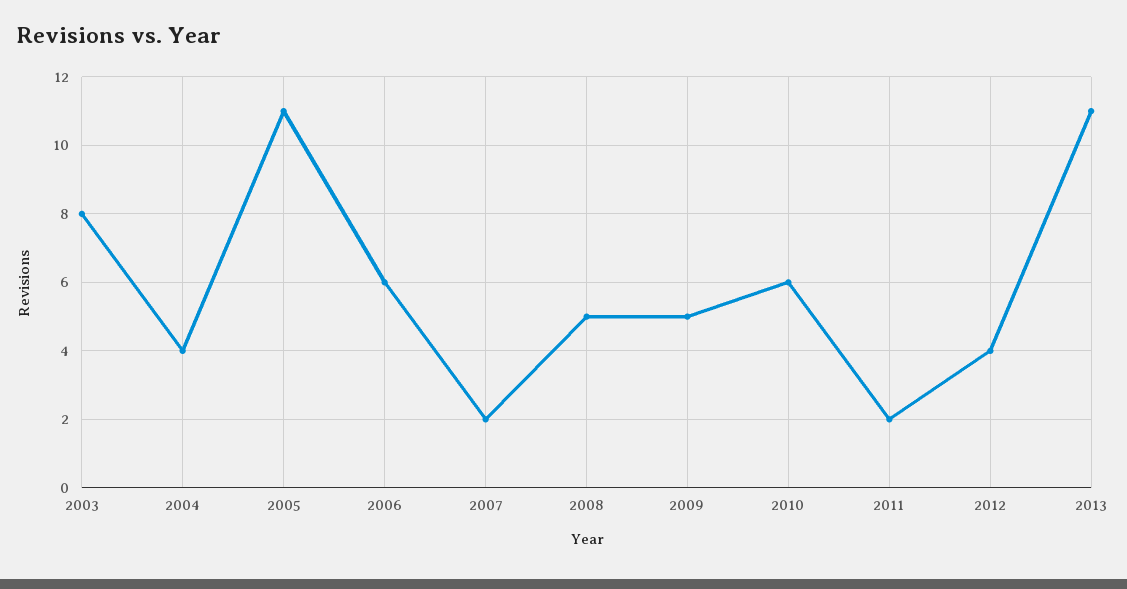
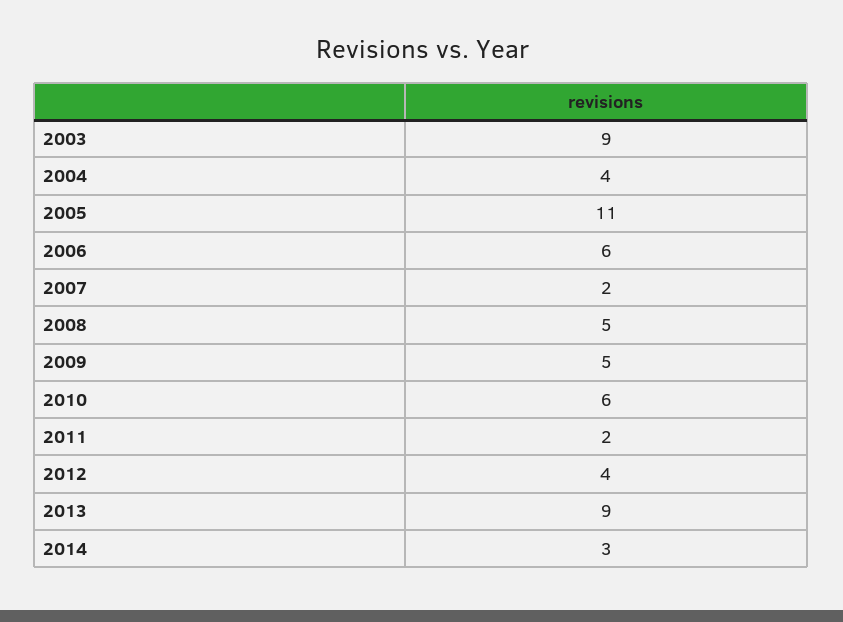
2003: 8 -> 9
2013: 11 -> 9
2014: none -> 3

